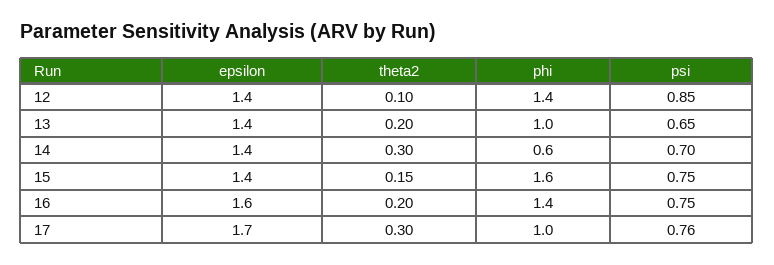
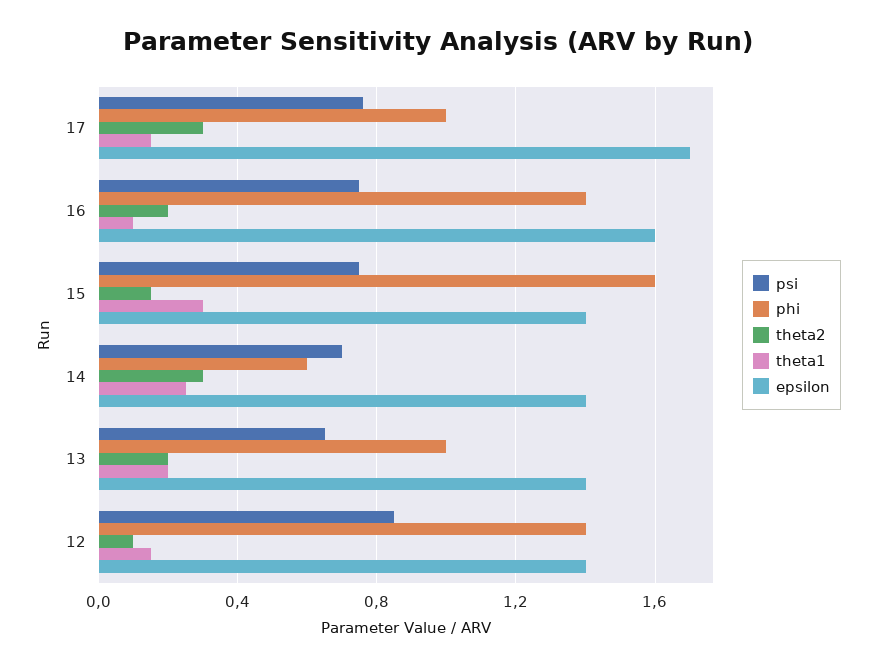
theta1, 17: none -> 0.15
theta1, 16: none -> 0.1
theta1, 15: none -> 0.3
theta1, 14: none -> 0.25
theta1, 13: none -> 0.2
theta1, 12: none -> 0.15

